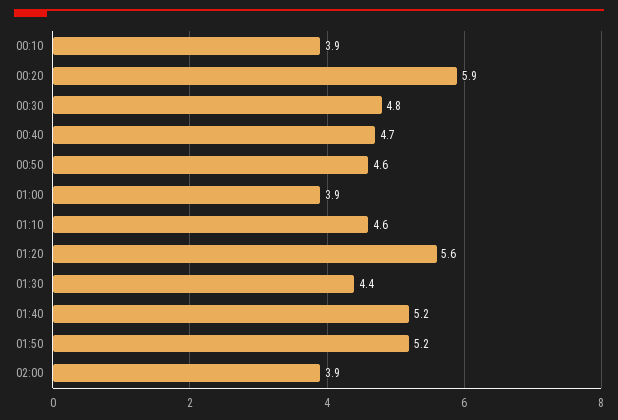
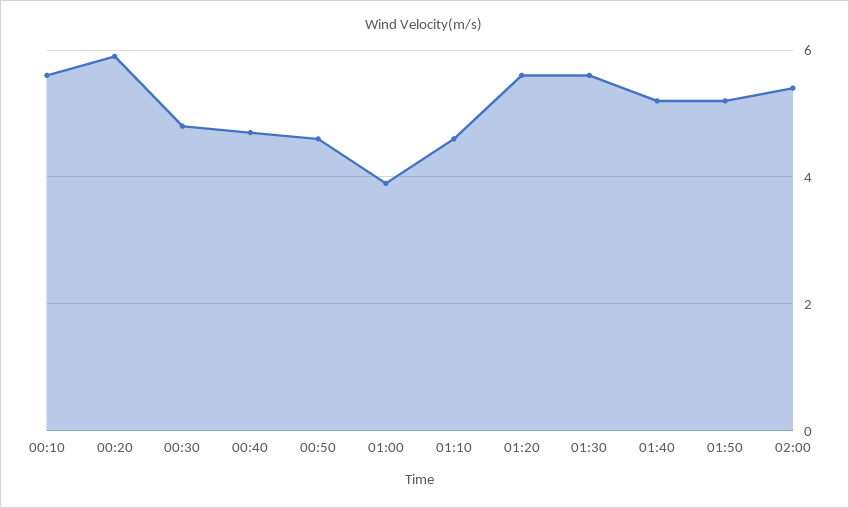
00:10: 3.9 -> 5.5
01:30: 4.4 -> 5.5
02:00: 3.9 -> 5.5

